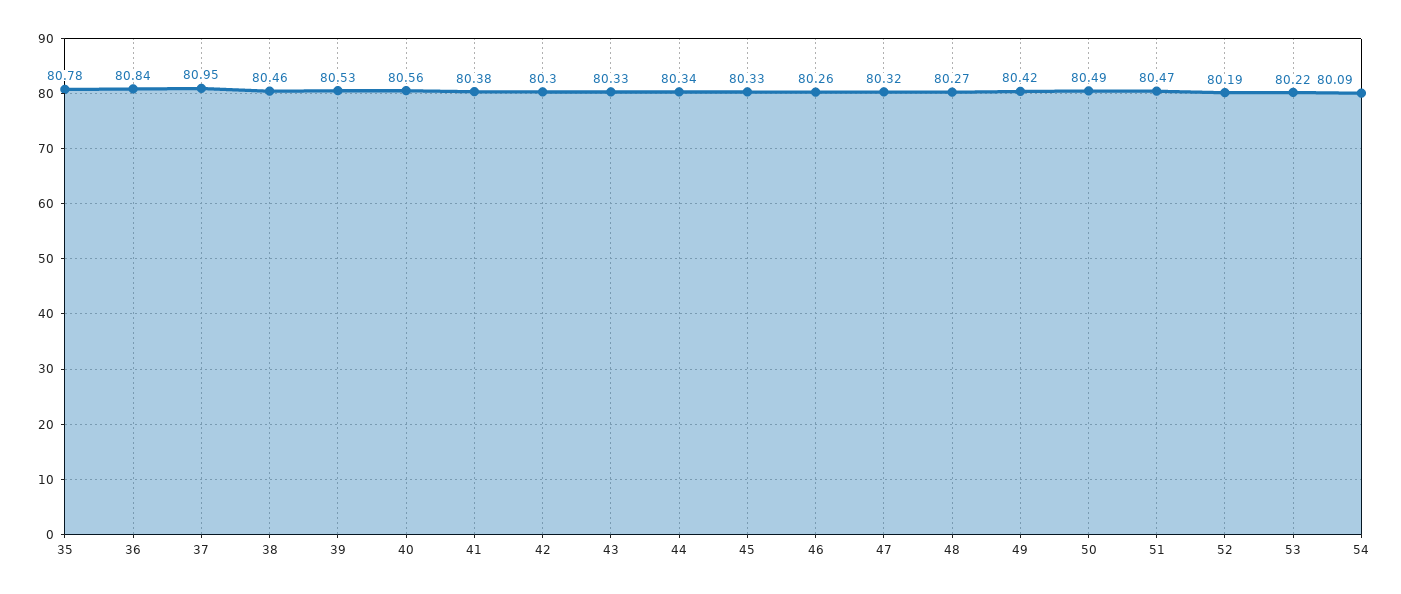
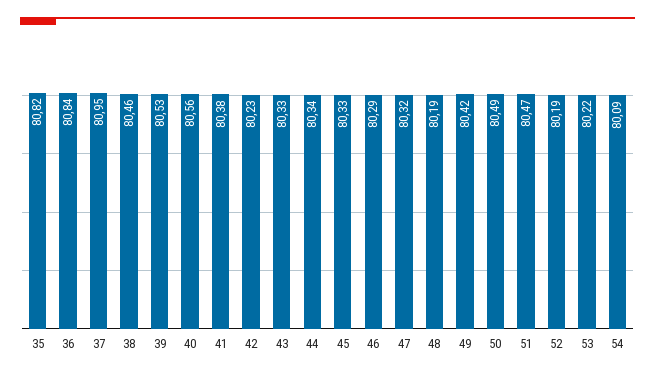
35: 80.78 -> 80.82
42: 80.3 -> 80.23
46: 80.26 -> 80.29
48: 80.27 -> 80.19

